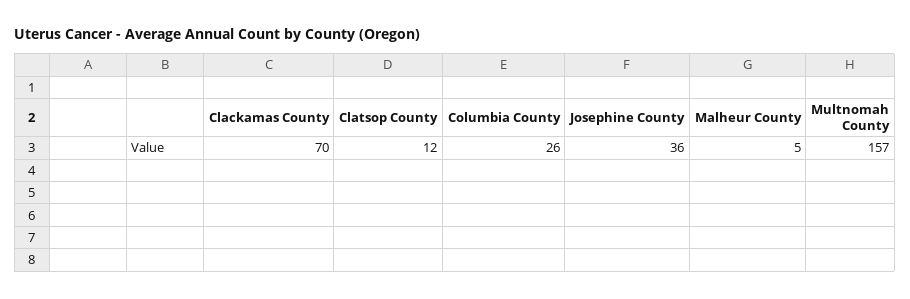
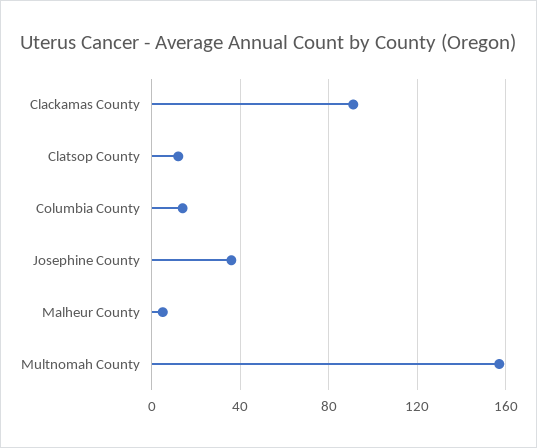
Clackamas County: 70 -> 90
Columbia County: 26 -> 15

